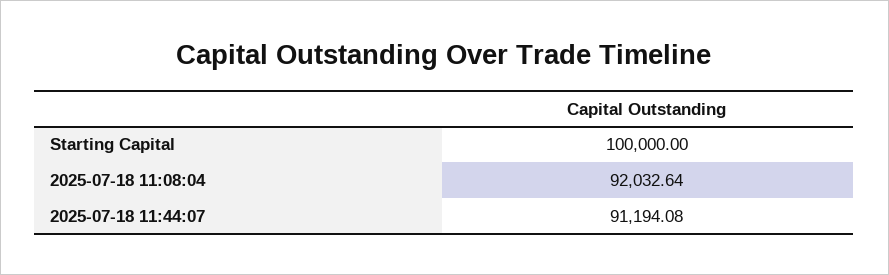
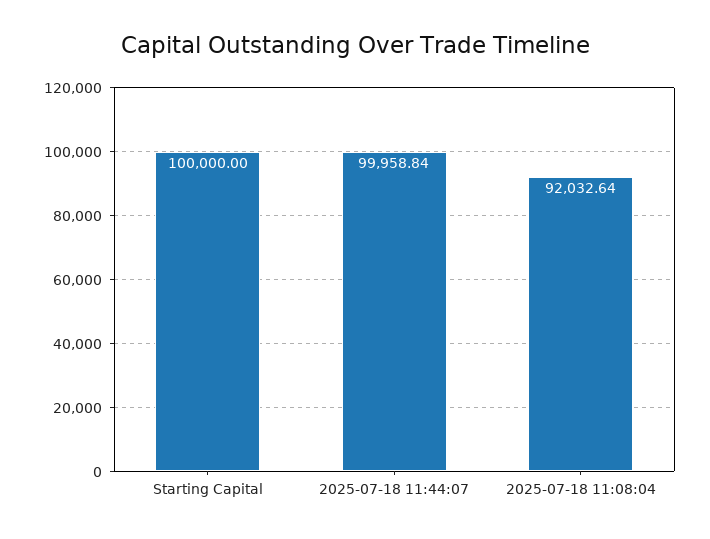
2025-07-18 11:44:07: 91194.08 -> 99958.84

